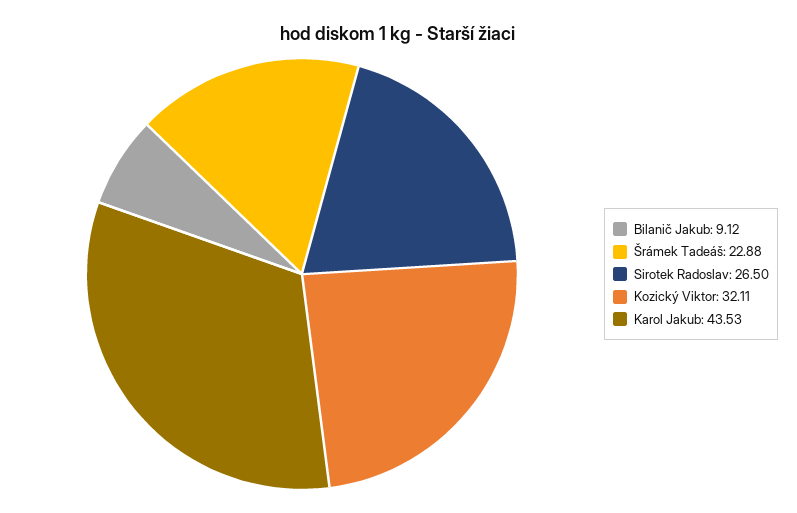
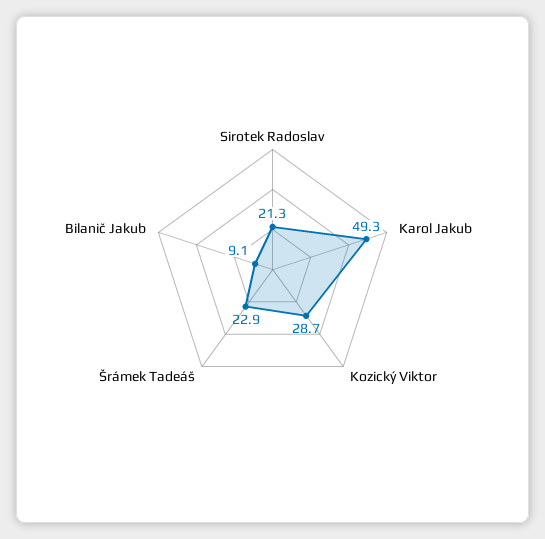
Sirotek Radoslav: 26.5 -> 21.3
Kozický Viktor: 32.11 -> 28.7
Karol Jakub: 43.53 -> 49.3

